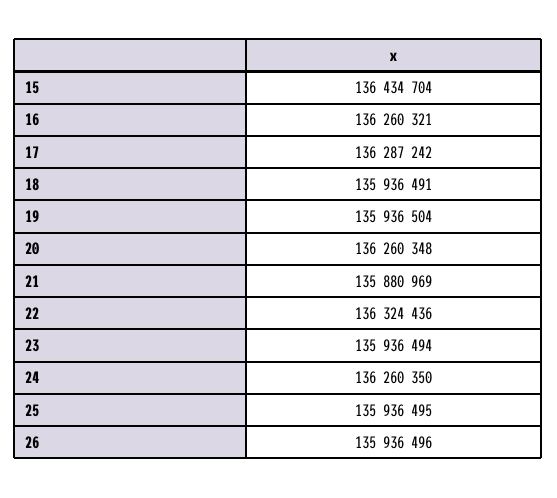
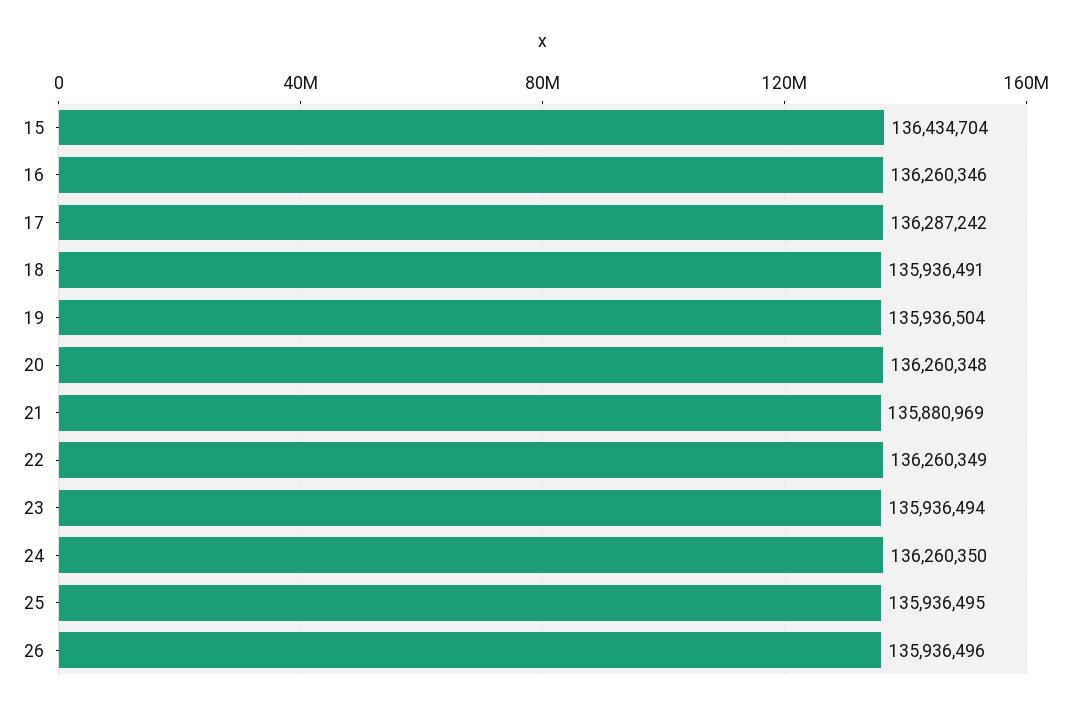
16: 136260321 -> 136260346
22: 136324436 -> 136260349

